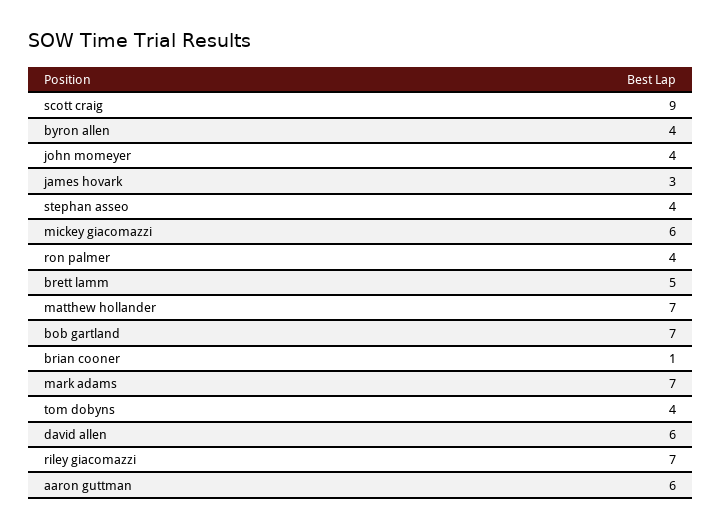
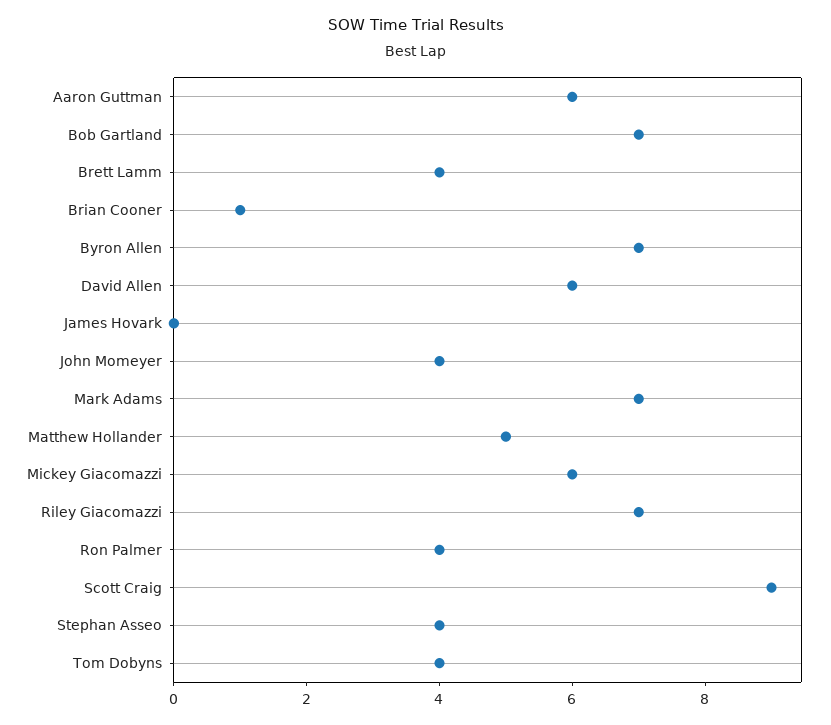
byron allen: 4 -> 7
james hovark: 3 -> 0
brett lamm: 5 -> 4
matthew hollander: 7 -> 5

